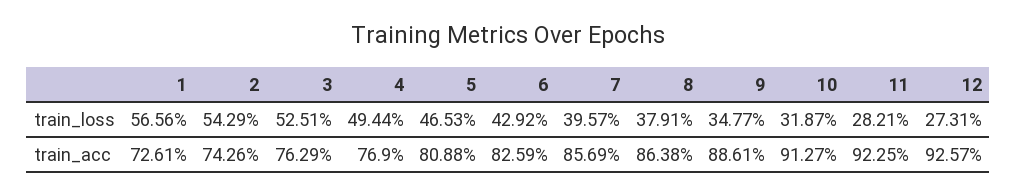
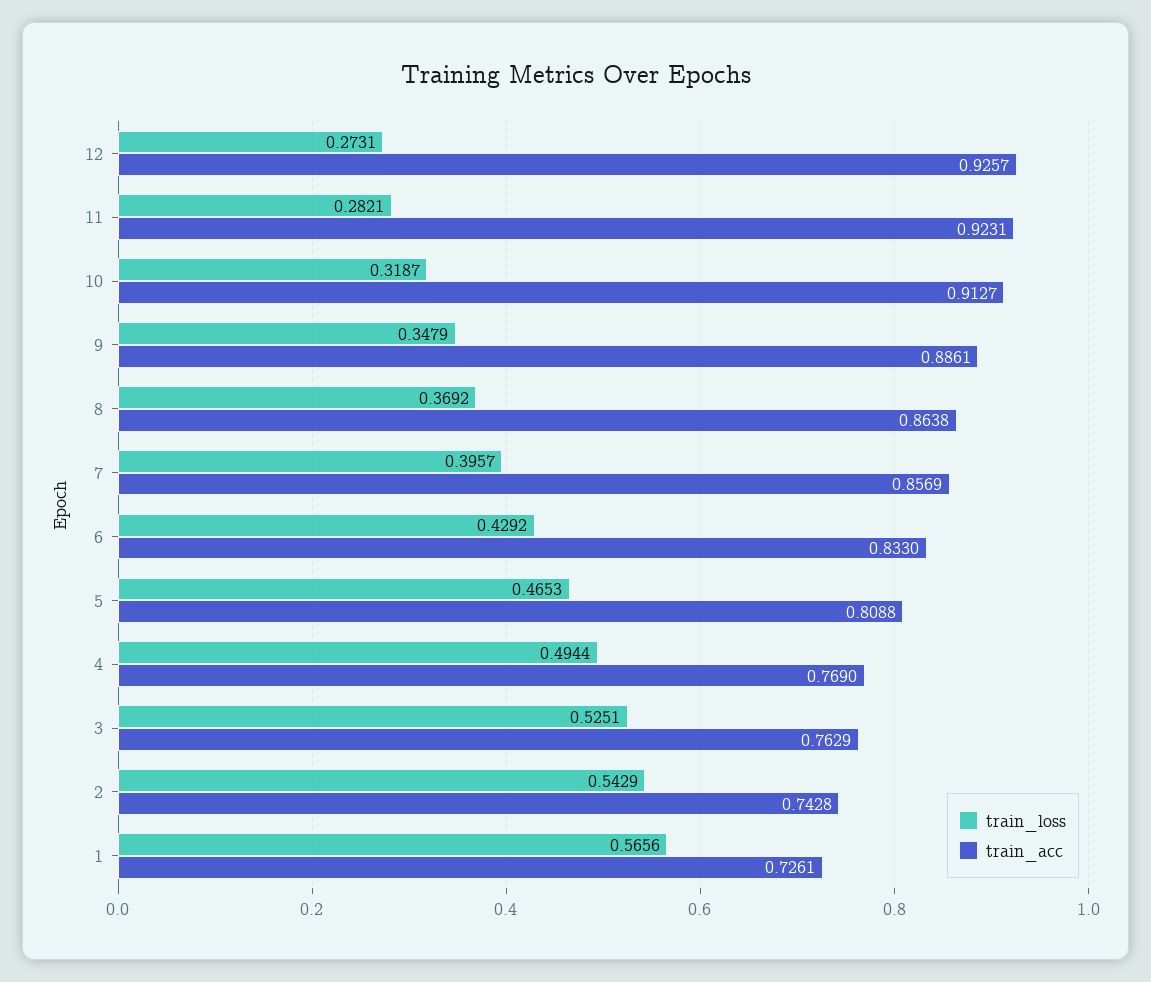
train_loss, 8: 0.3791 -> 0.3692
train_loss, 9: 0.3477 -> 0.3479
train_acc, 2: 0.7426 -> 0.7428
train_acc, 6: 0.8259 -> 0.833
train_acc, 11: 0.9225 -> 0.9231

